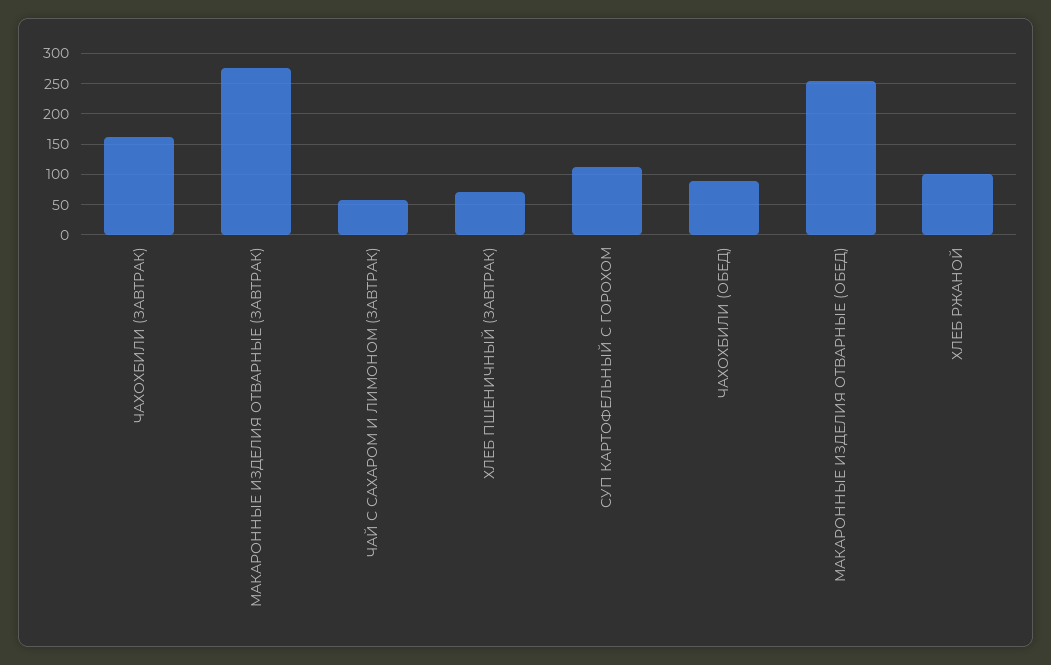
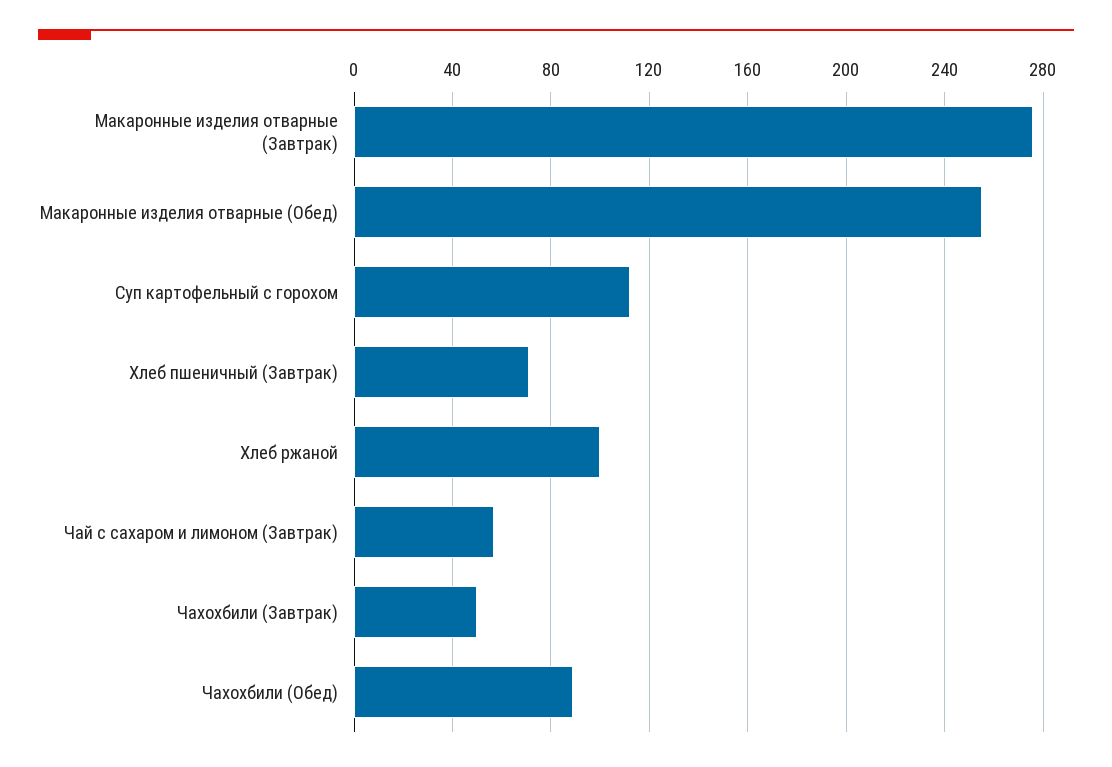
ЧАХОХБИЛИ (ЗАВТРАК): 160 -> 50

